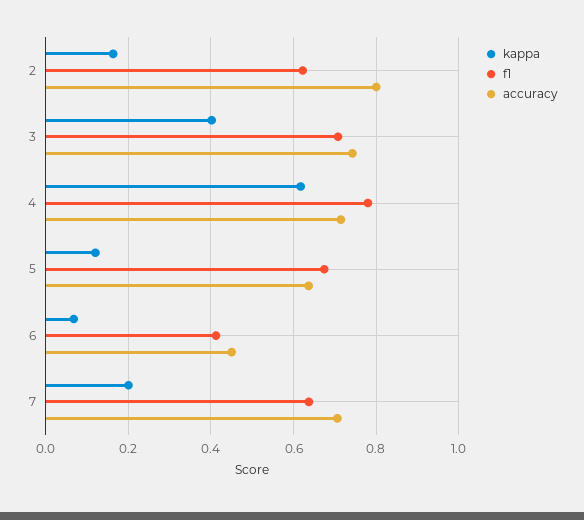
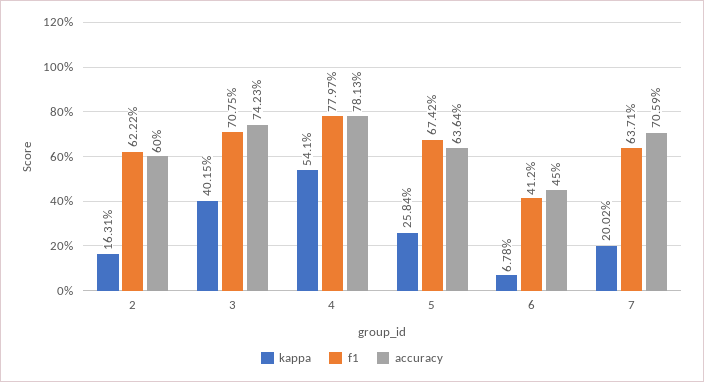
accuracy, 2: 0.8 -> 0.6
kappa, 4: 0.62 -> 0.541
accuracy, 4: 0.72 -> 0.7813
kappa, 5: 0.12 -> 0.2584

